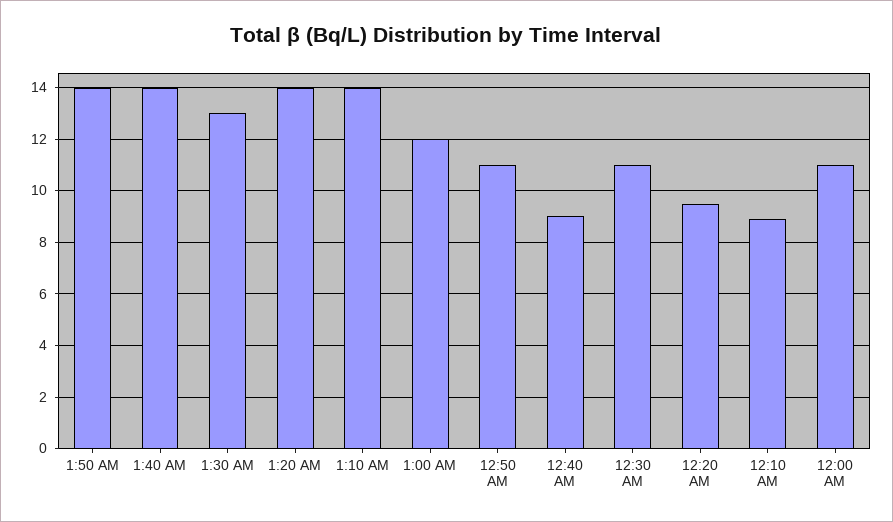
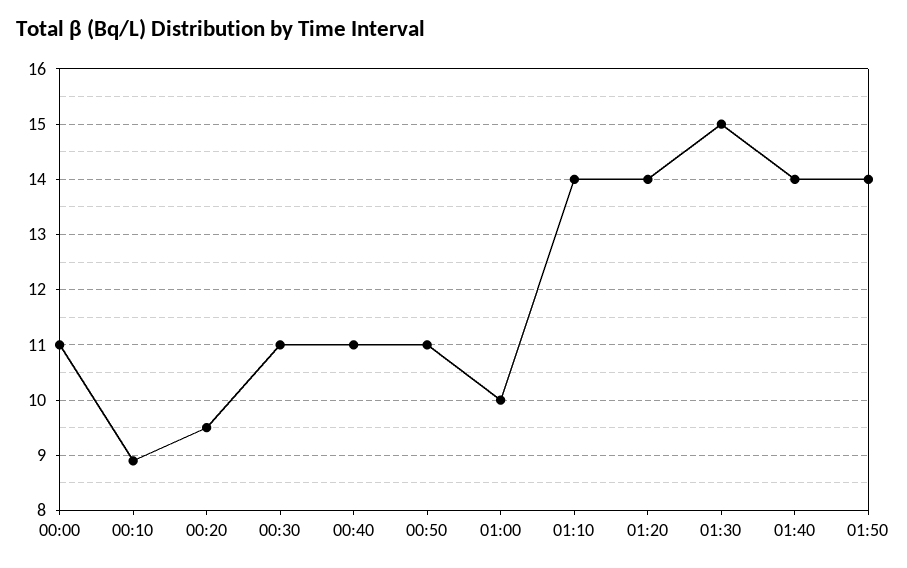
1:30 AM: 13 -> 15
1:00 AM: 12 -> 10
12:40 AM: 9 -> 11

